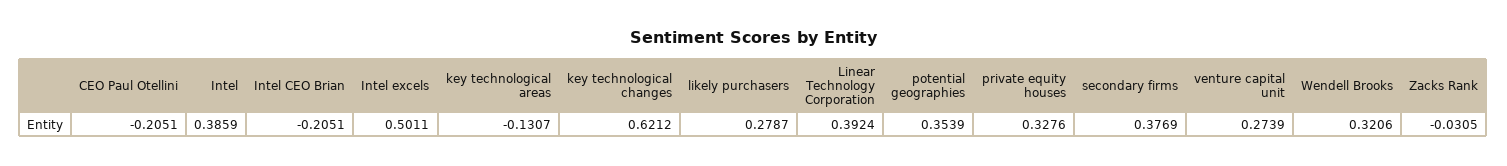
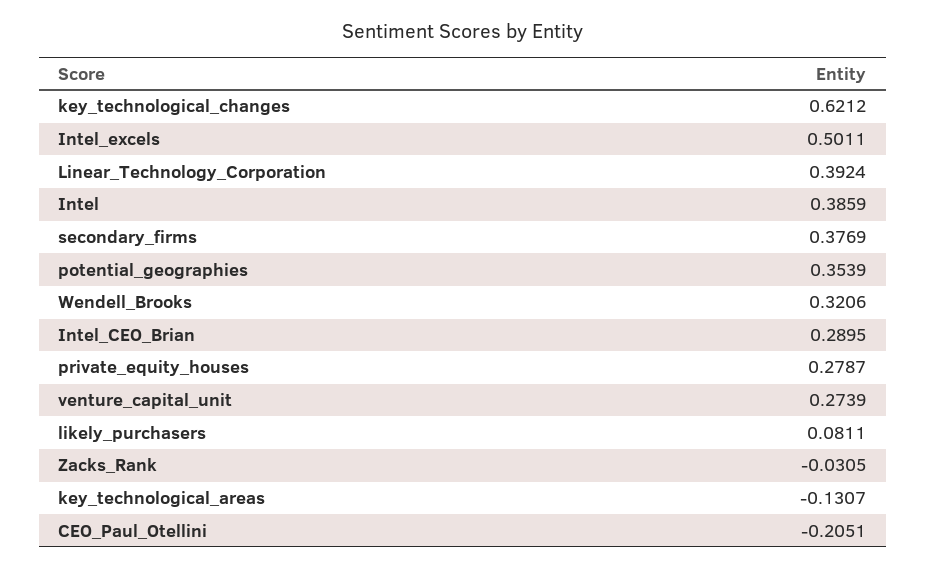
Intel CEO Brian: -0.2051 -> 0.2895
likely purchasers: 0.2787 -> 0.0811
private equity houses: 0.3276 -> 0.2787

